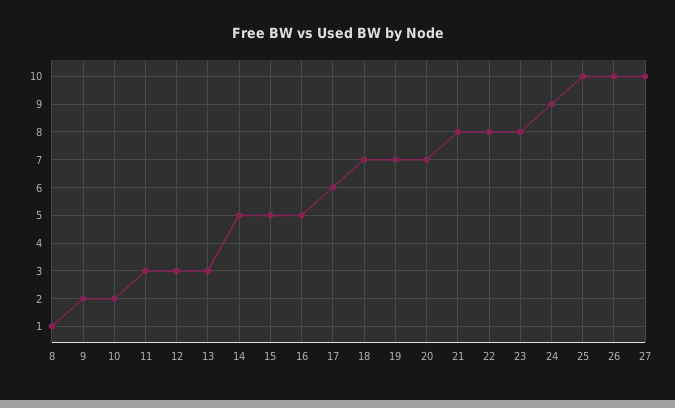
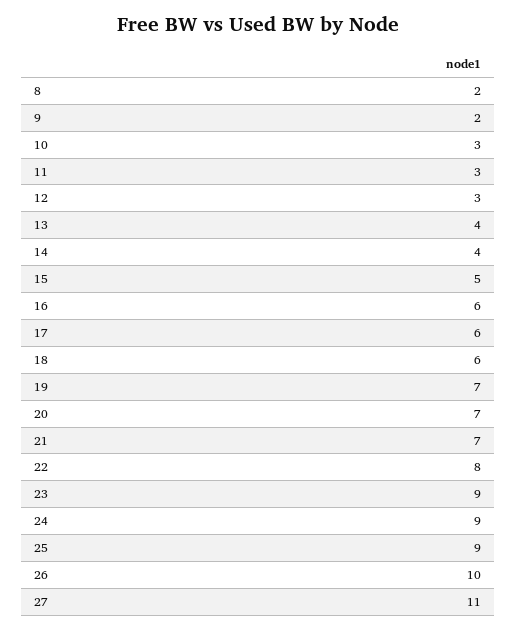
8: 1 -> 2
10: 2 -> 3
13: 3 -> 4
14: 5 -> 4
16: 5 -> 6
18: 7 -> 6
21: 8 -> 7
23: 8 -> 9
25: 10 -> 9
27: 10 -> 11

